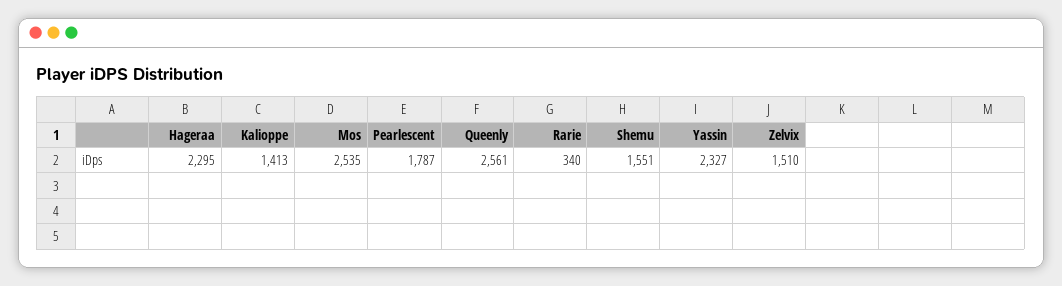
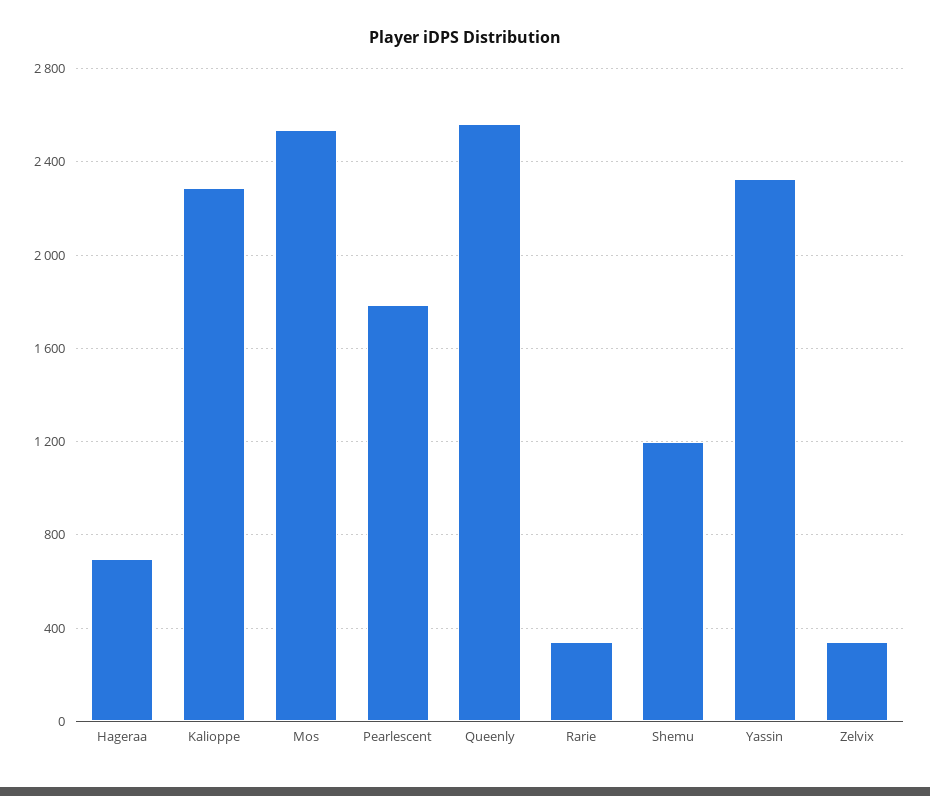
Hageraa: 2295 -> 700
Kalioppe: 1413 -> 2300
Shemu: 1551 -> 1200
Zelvix: 1510 -> 350

